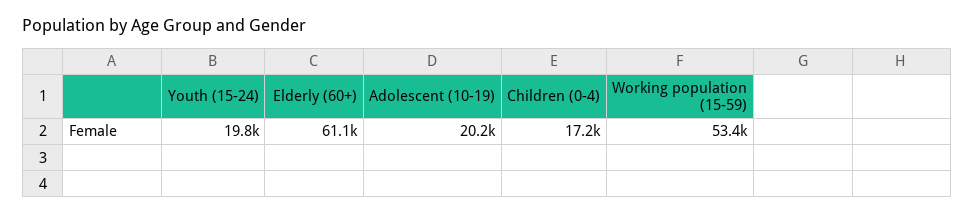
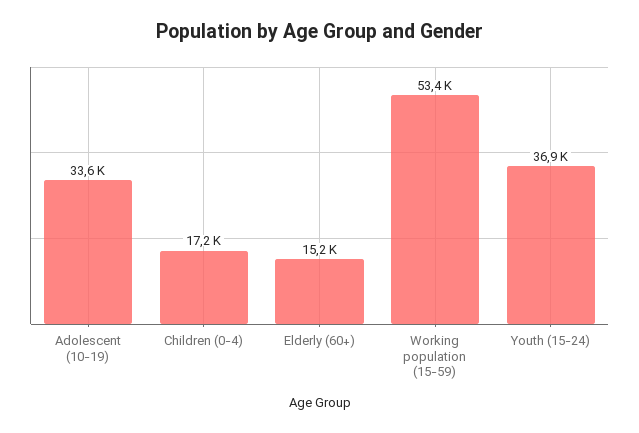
Youth (15-24): 19800 -> 36900
Elderly (60+): 61100 -> 15200
Adolescent (10-19): 20200 -> 33600

